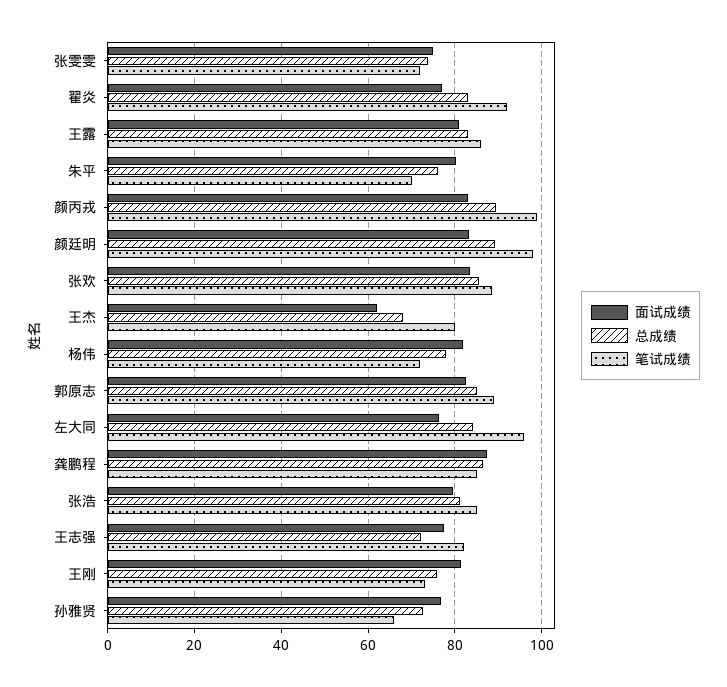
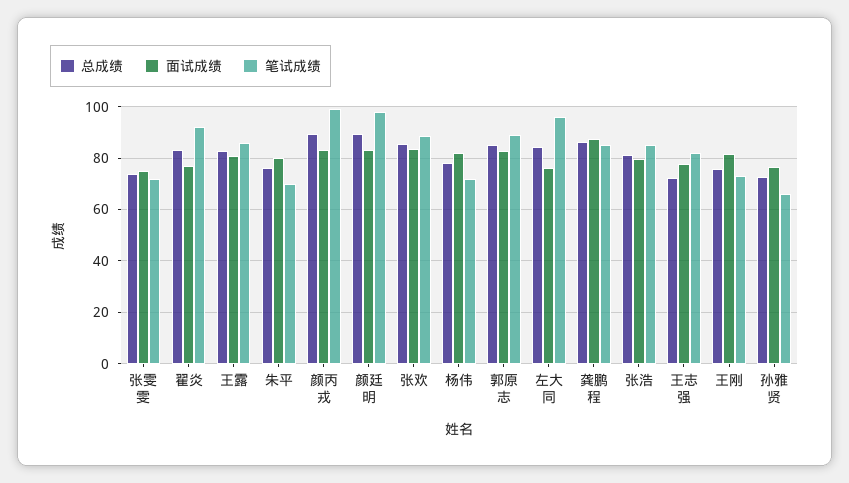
面试成绩, 王杰: 62 -> none
总成绩, 王杰: 68 -> none
笔试成绩, 王杰: 80 -> none

